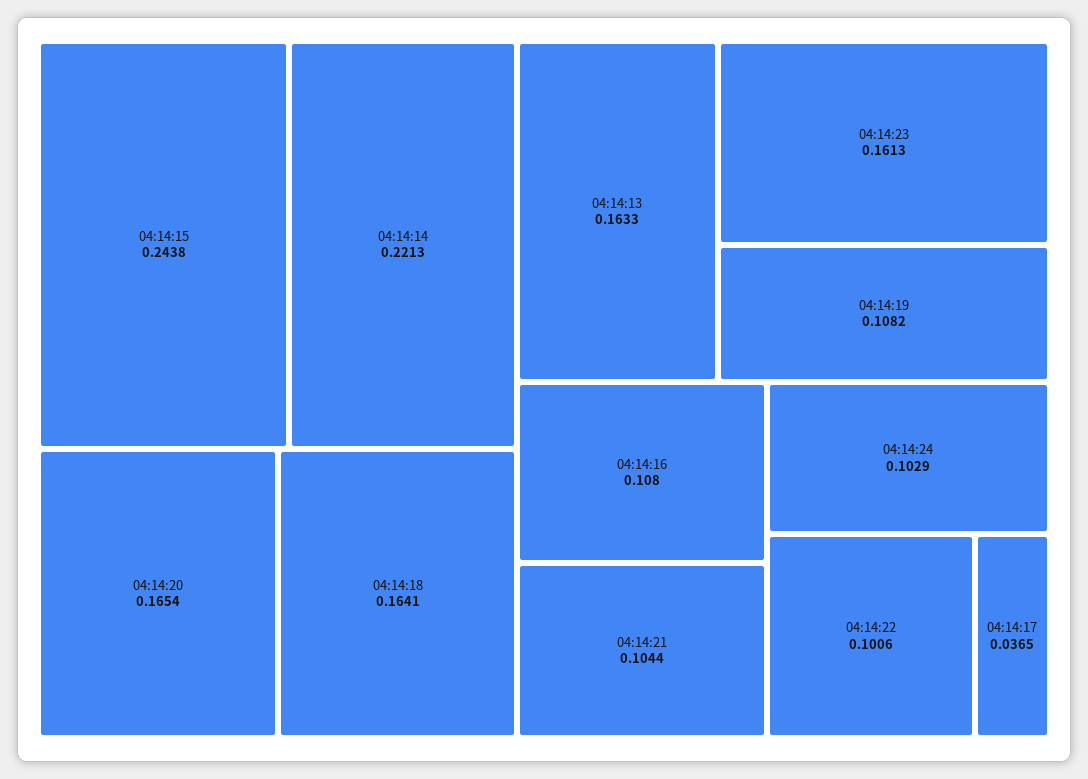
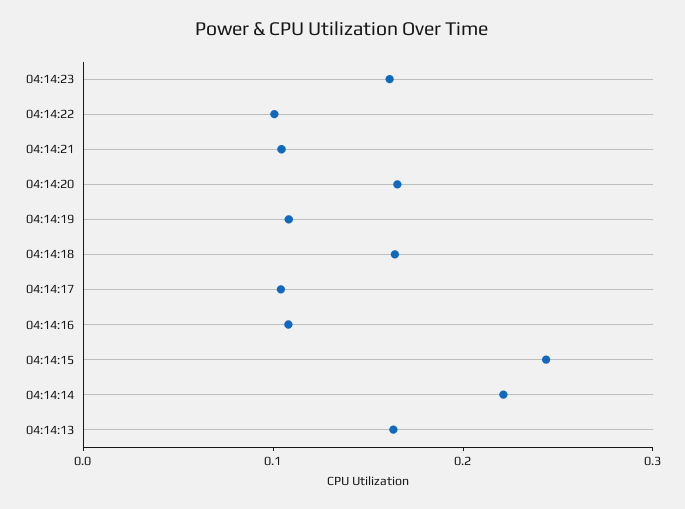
04:14:24: 0.1029 -> none
04:14:17: 0.0365 -> 0.1

